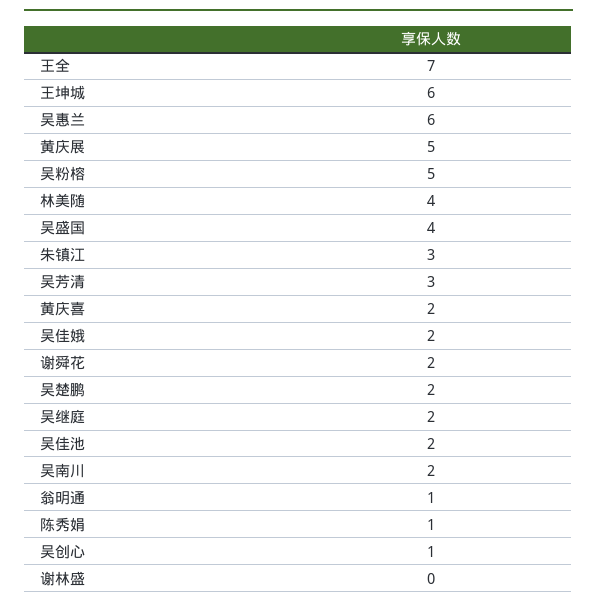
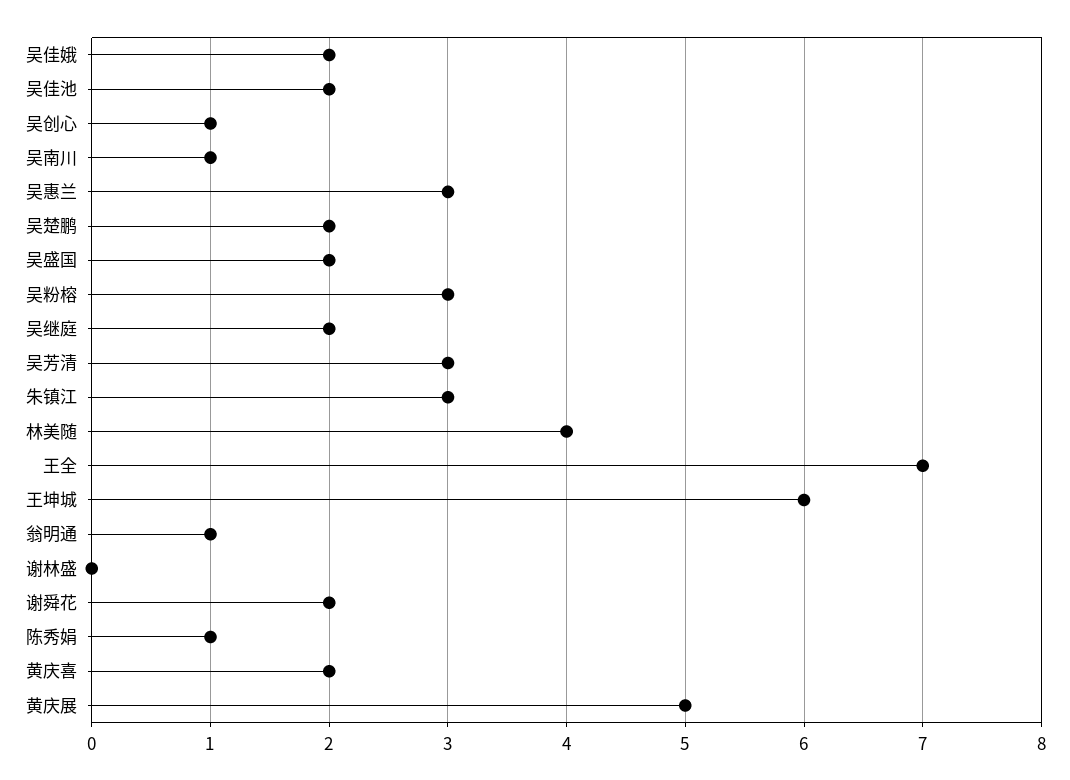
吴惠兰: 6 -> 3
吴粉榕: 5 -> 3
吴盛国: 4 -> 2
吴南川: 2 -> 1

